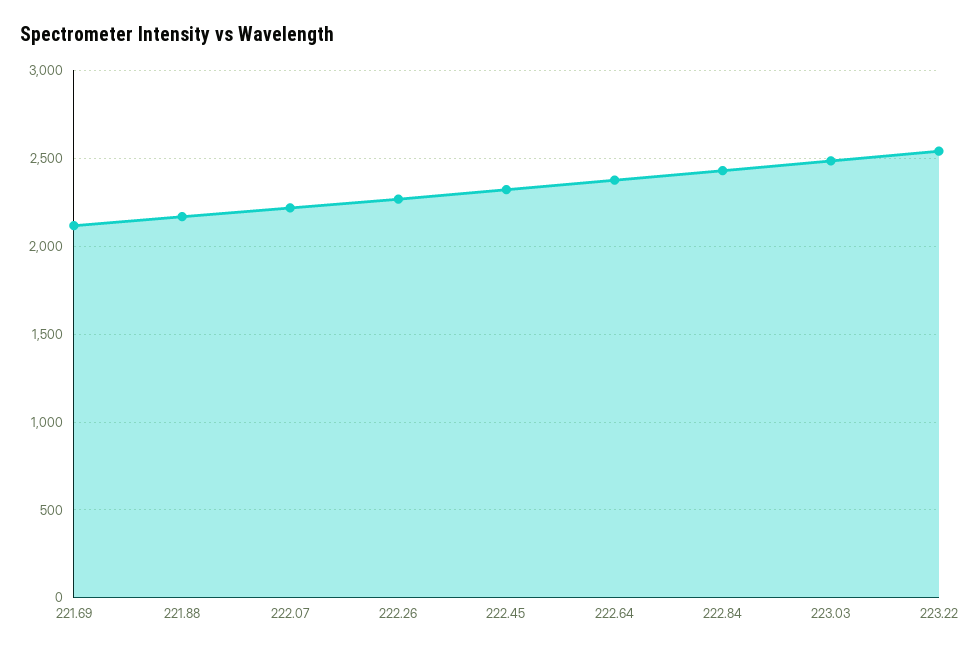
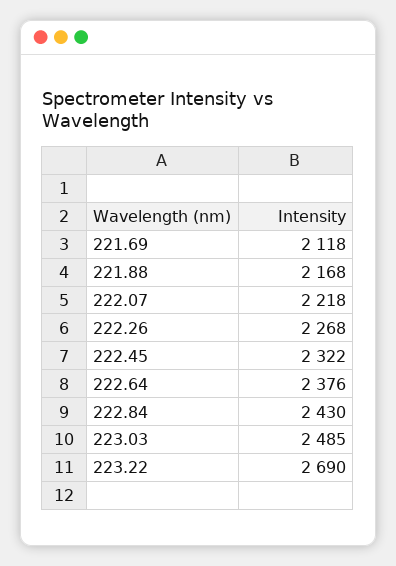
223.22: 2550 -> 2690

